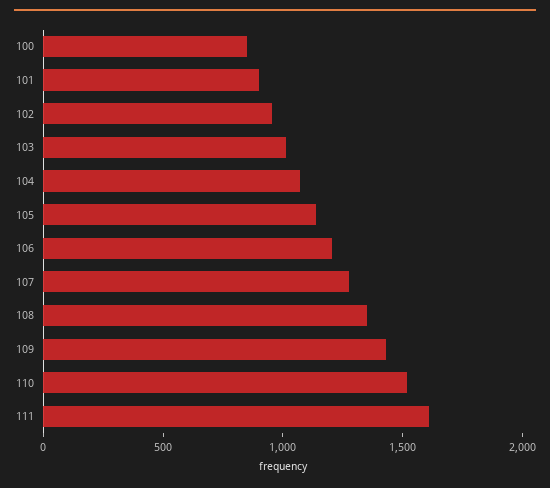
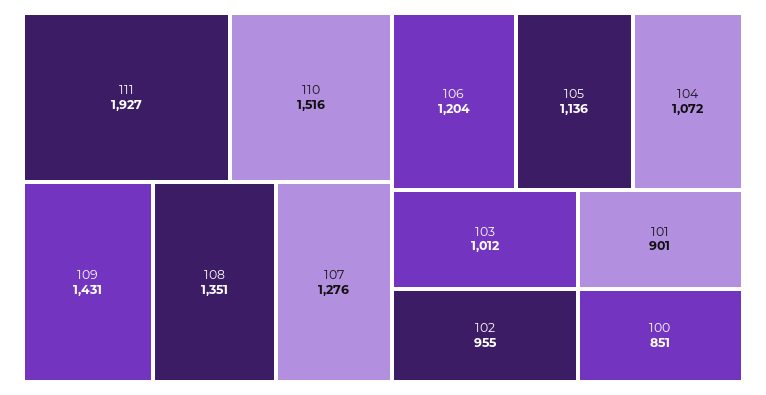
111: 1600 -> 1927

